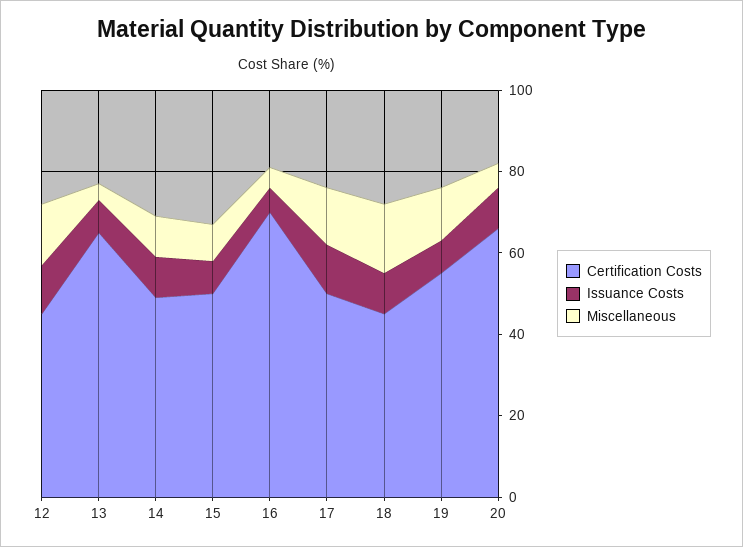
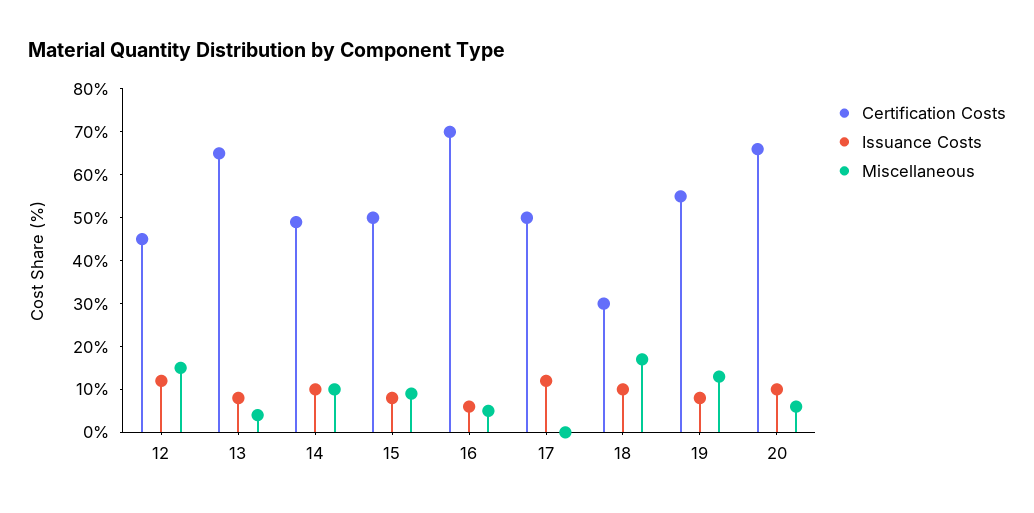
Miscellaneous, 17: 15 -> 0
Certification Costs, 18: 45 -> 30

